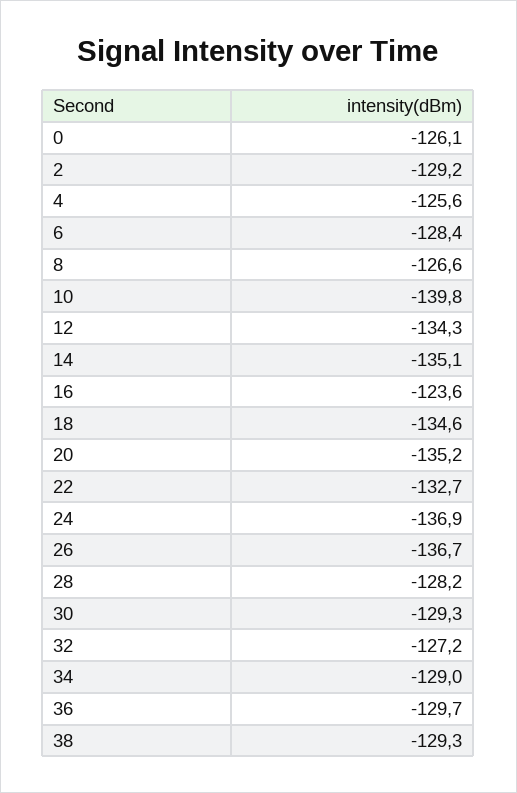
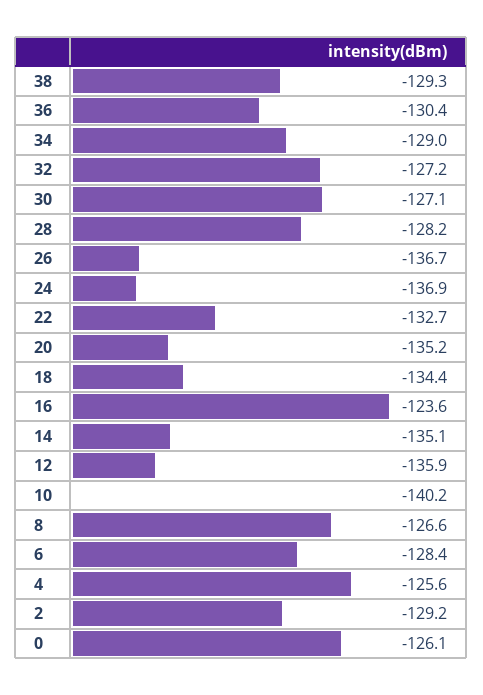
10: -139.8 -> -140.2
12: -134.3 -> -135.9
18: -134.6 -> -134.4
30: -129.3 -> -127.1
36: -129.7 -> -130.4

